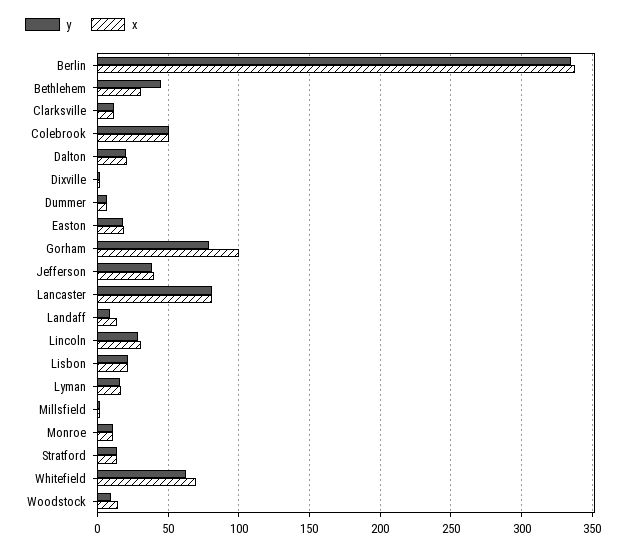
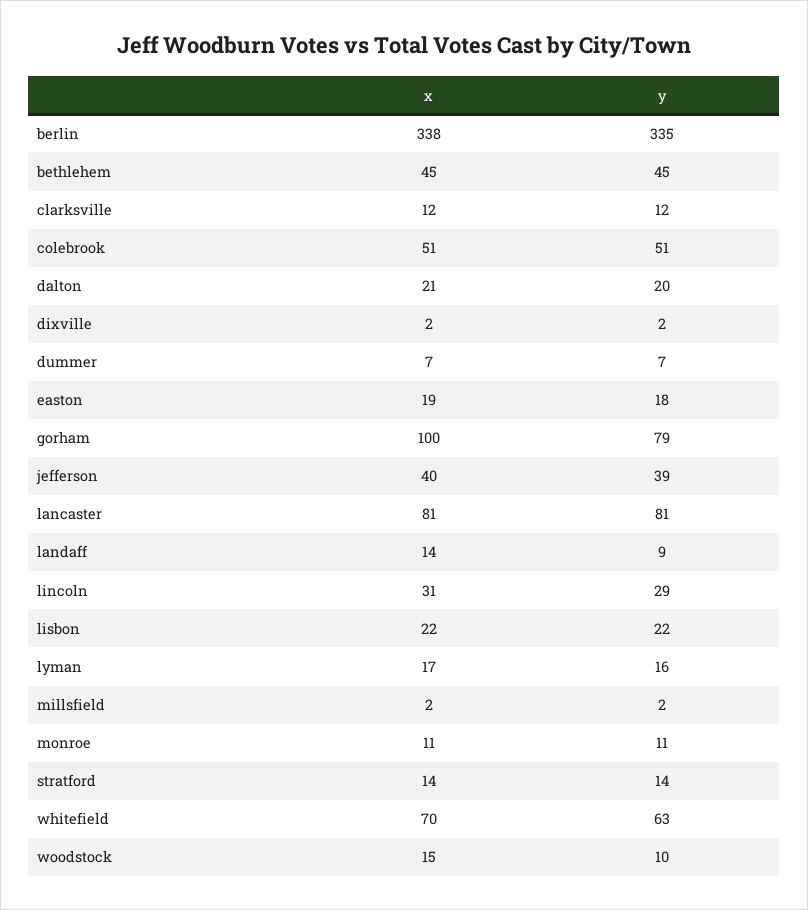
x, Bethlehem: 30 -> 45

